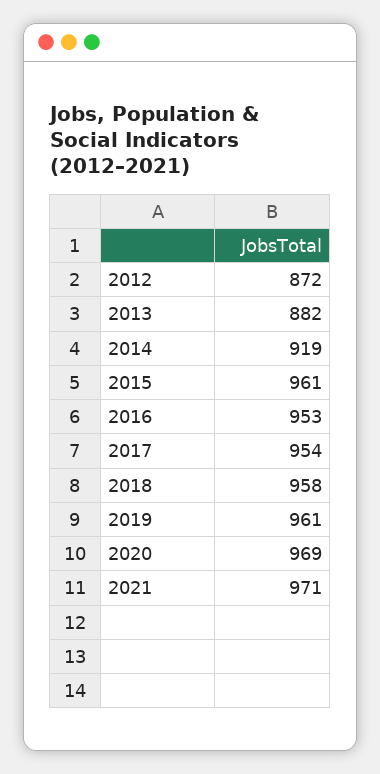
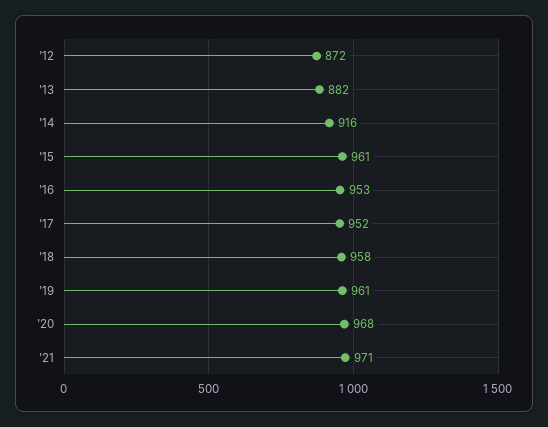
2014: 919 -> 916
2017: 954 -> 952
2020: 969 -> 968

